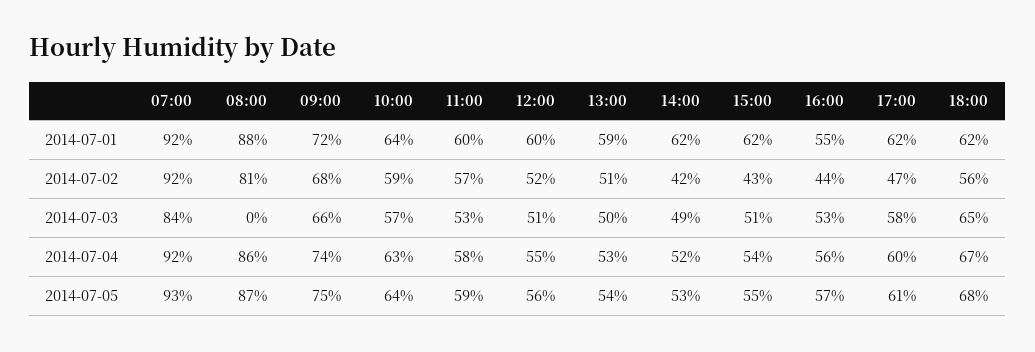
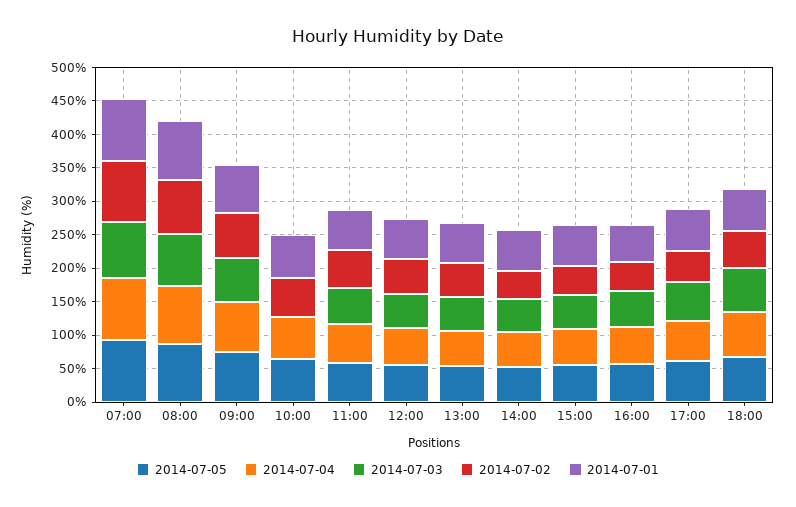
2014-07-03, 08:00: 0 -> 75
2014-07-03, 10:00: 57 -> 0

